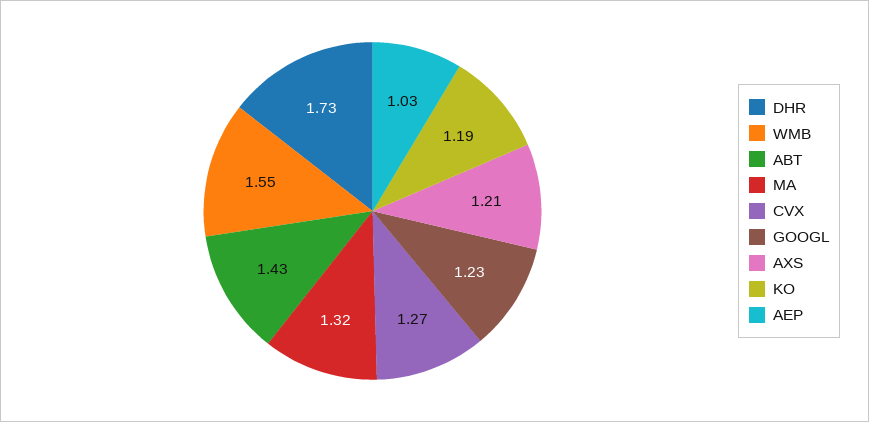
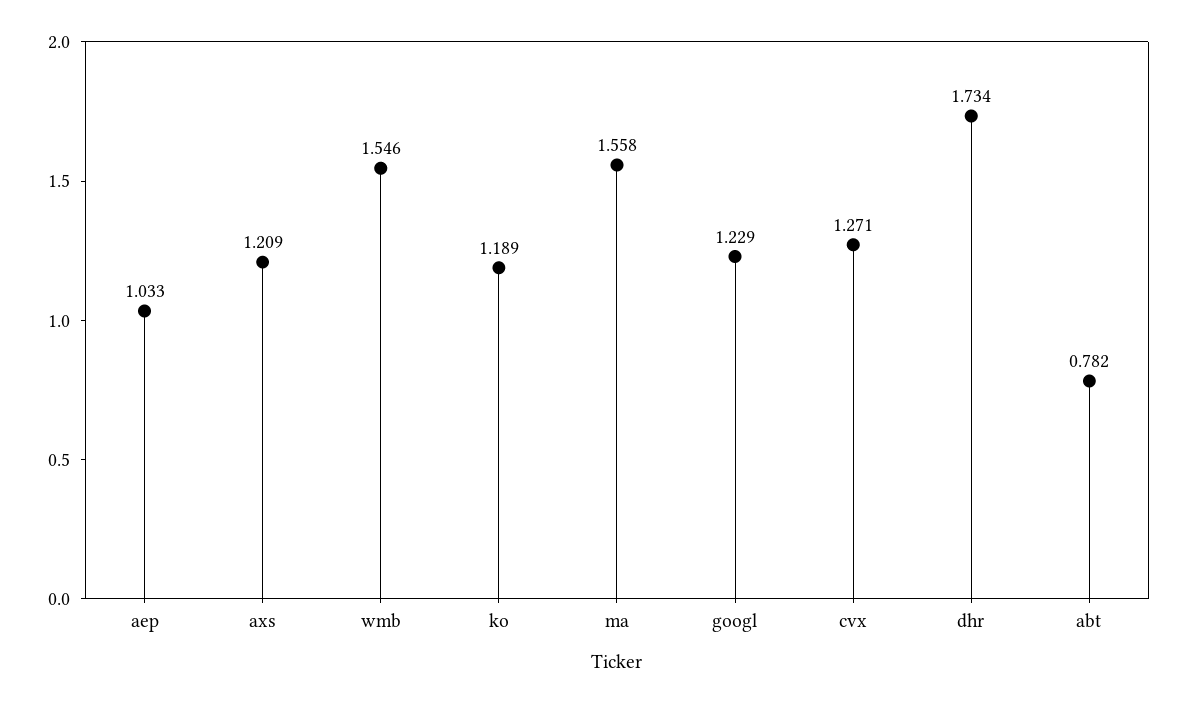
ABT: 1.43 -> 0.782
MA: 1.32 -> 1.558

